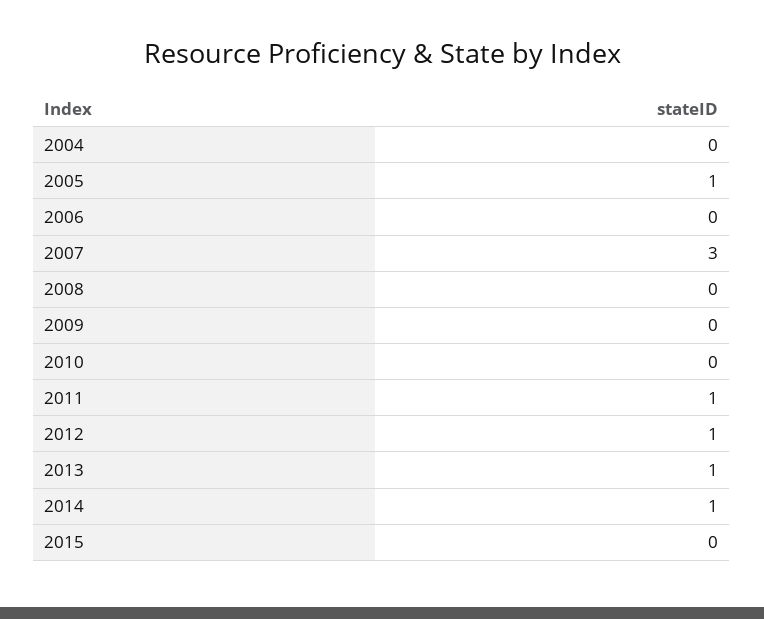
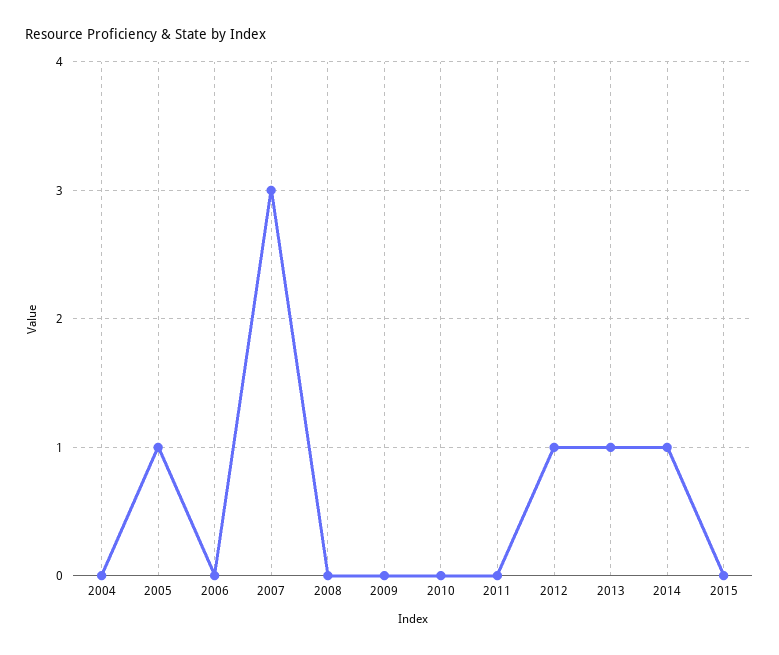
2011: 1 -> 0

